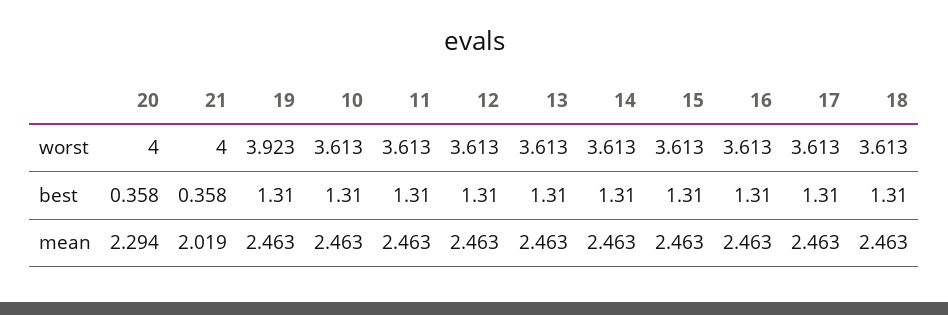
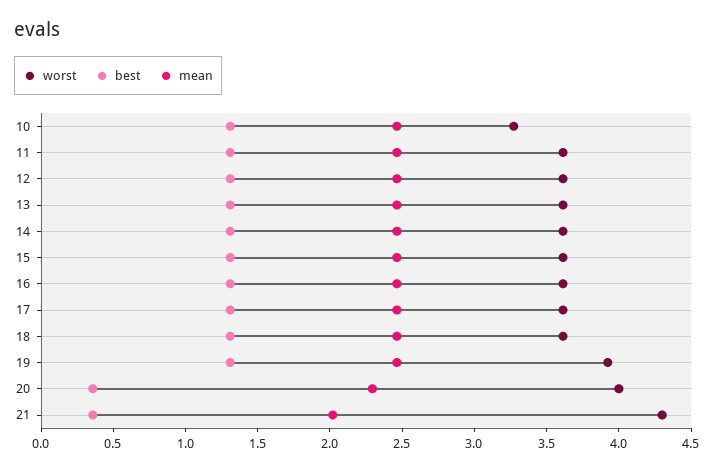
worst, 21: 4 -> 4.3
worst, 10: 3.613 -> 3.3

